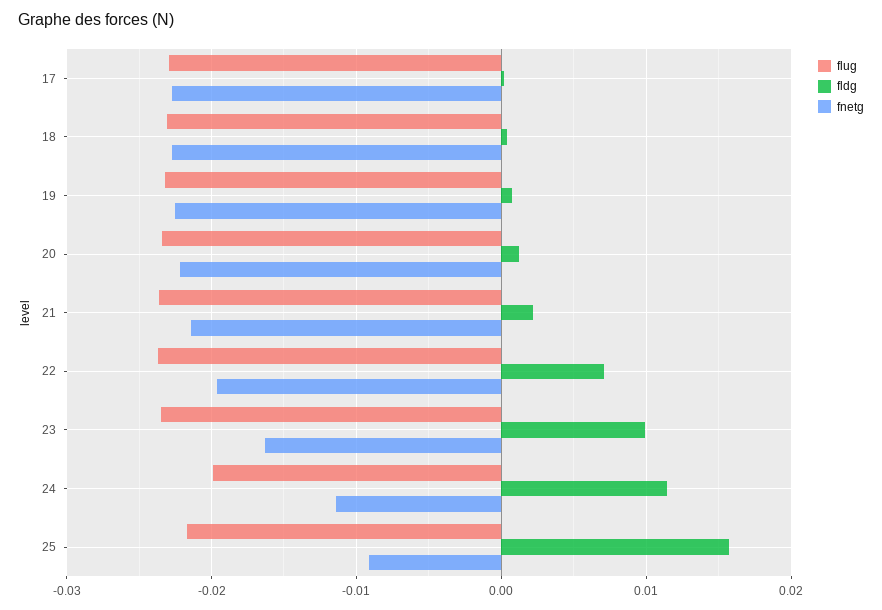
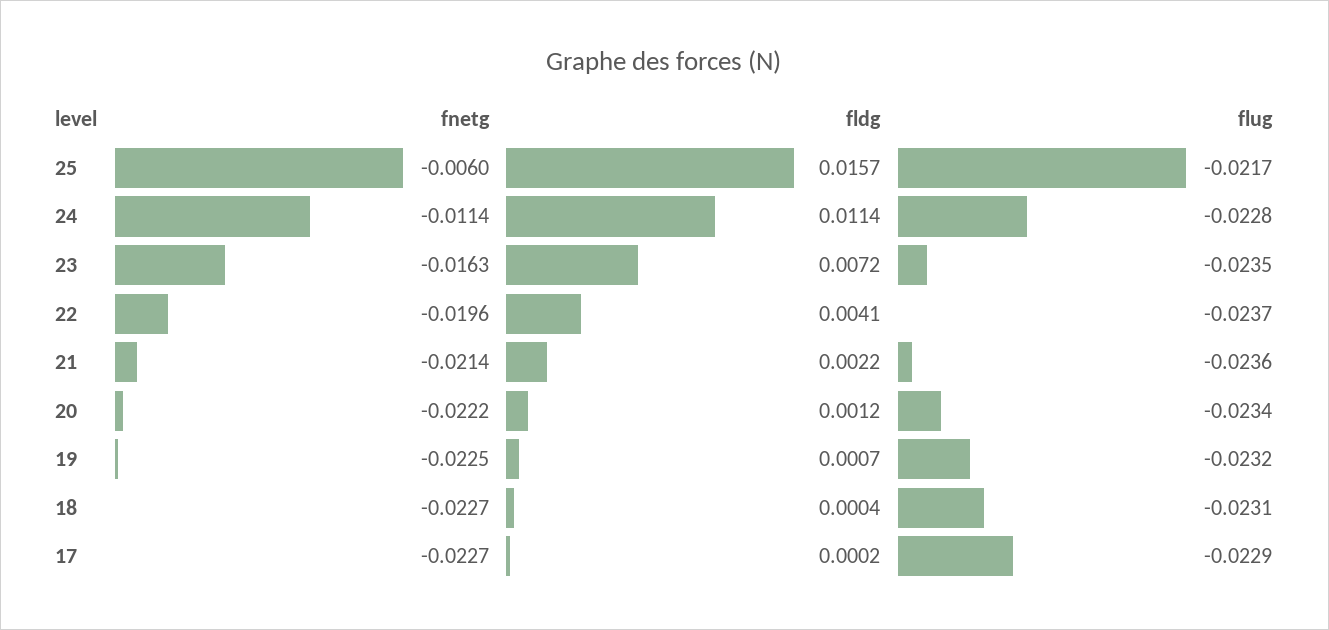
fldg, 22: 0.007 -> 0.0041
fldg, 23: 0.01 -> 0.0072
flug, 24: -0.02 -> -0.0228
fnetg, 25: -0.009 -> -0.006

